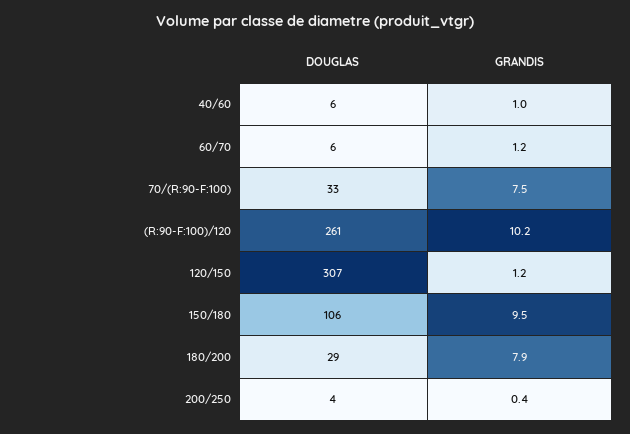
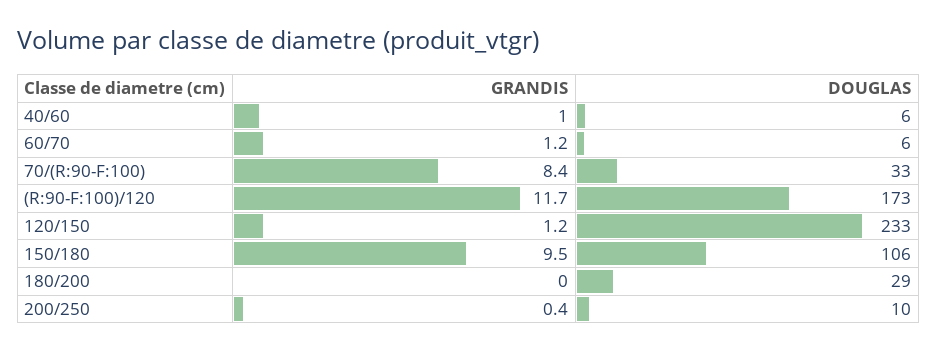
GRANDIS, 70/(R:90-F:100): 7.5 -> 8.4
DOUGLAS, (R:90-F:100)/120: 261 -> 173
GRANDIS, (R:90-F:100)/120: 10.2 -> 11.7
DOUGLAS, 120/150: 307 -> 233
GRANDIS, 180/200: 7.9 -> 0
DOUGLAS, 200/250: 4 -> 10

